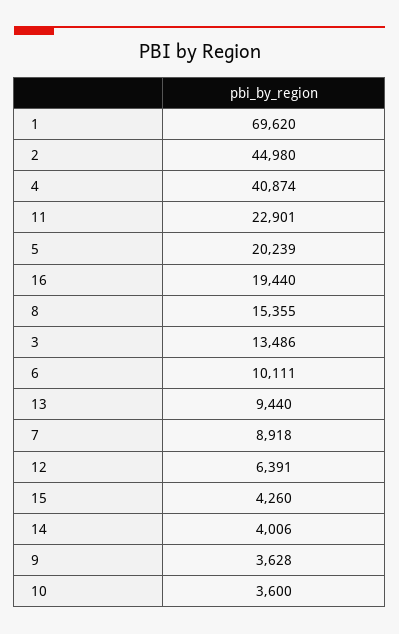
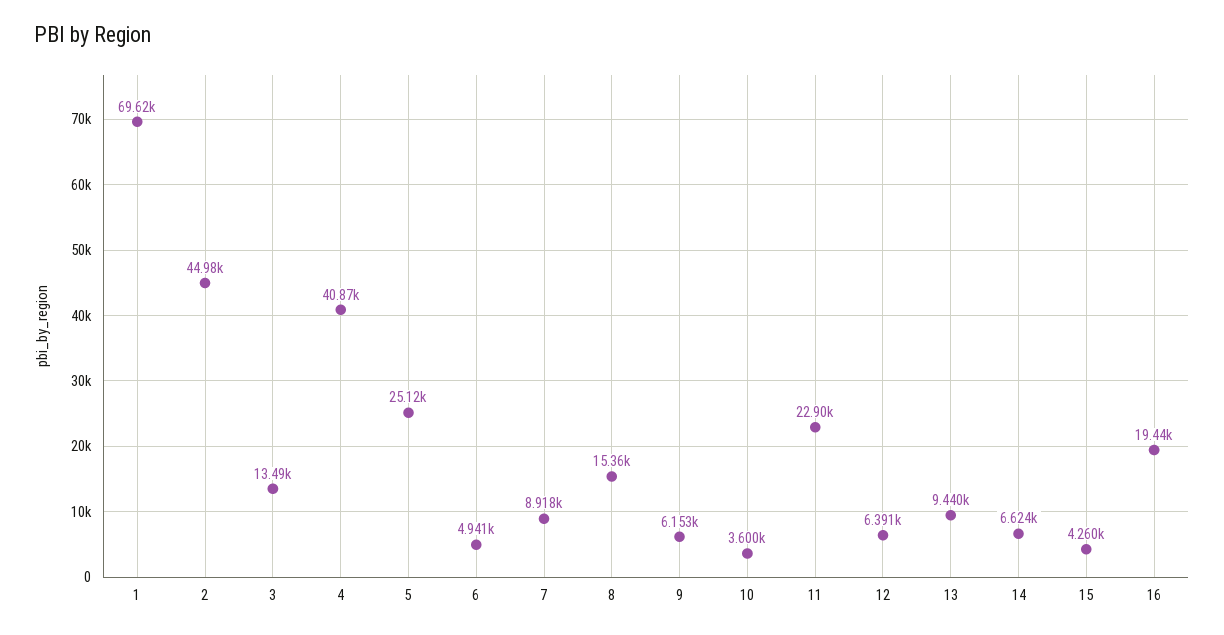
5: 20239 -> 25120
6: 10111 -> 4941
14: 4006 -> 6624
9: 3628 -> 6153

